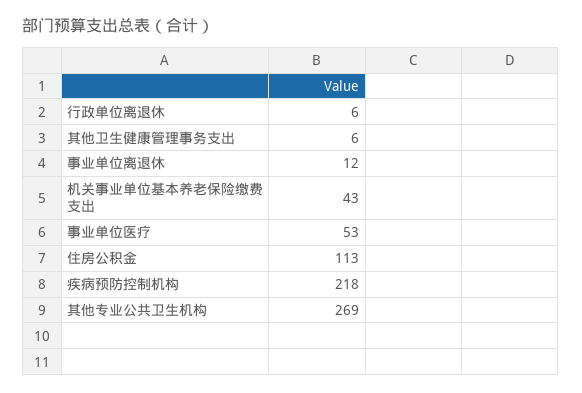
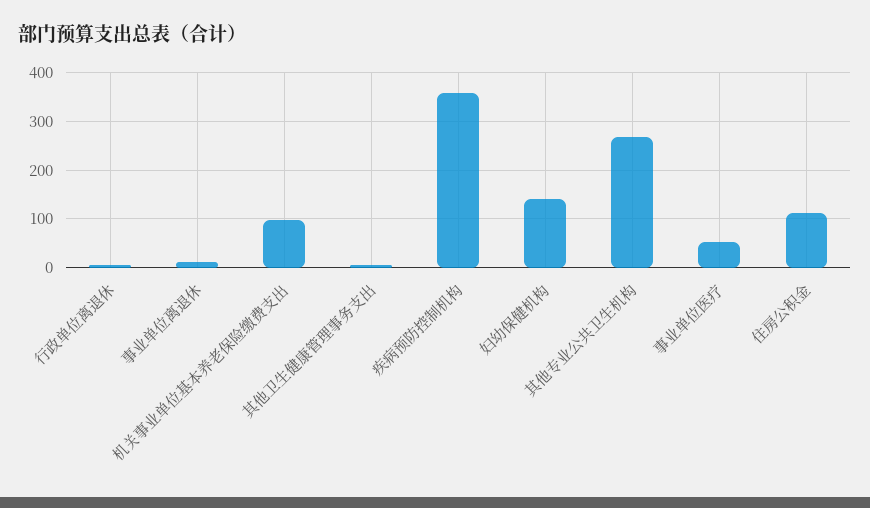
机关事业单位基本养老保险缴费支出: 43 -> 100
疾病预防控制机构: 218 -> 360
妇幼保健机构: none -> 140

